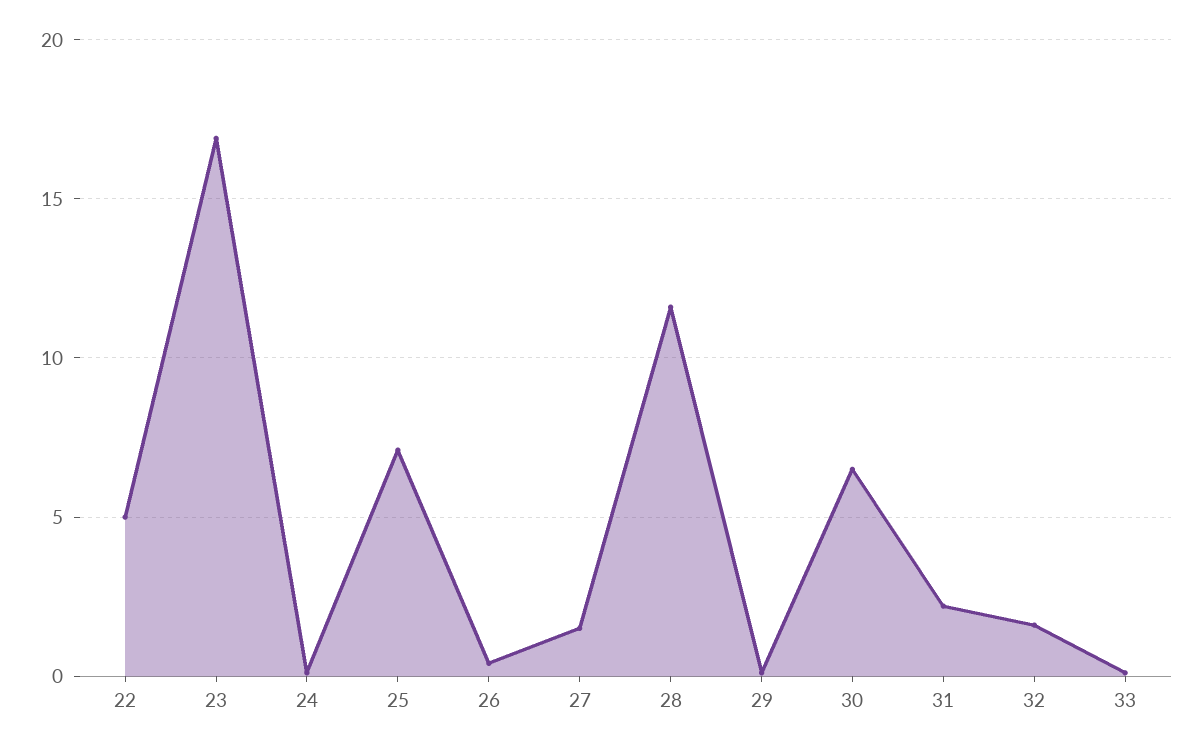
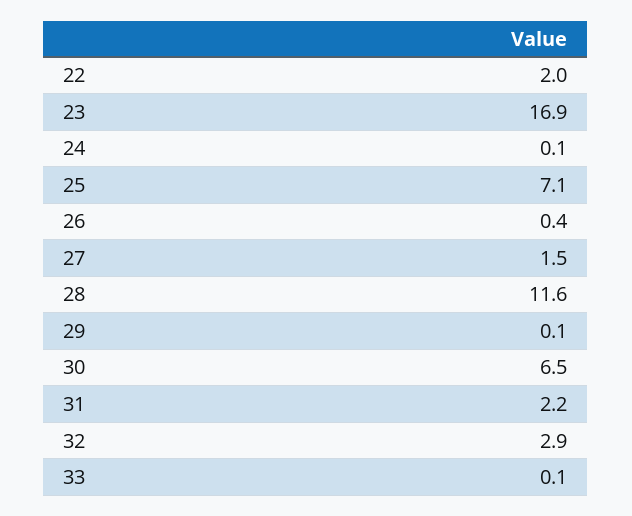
22: 5 -> 2
32: 1.5 -> 2.9

